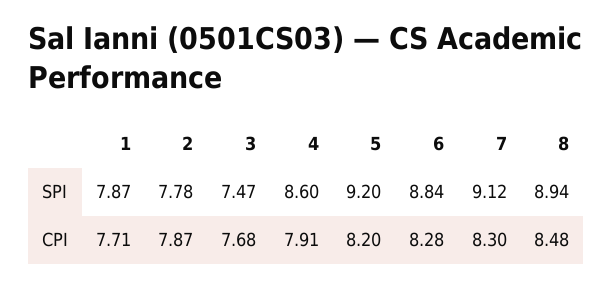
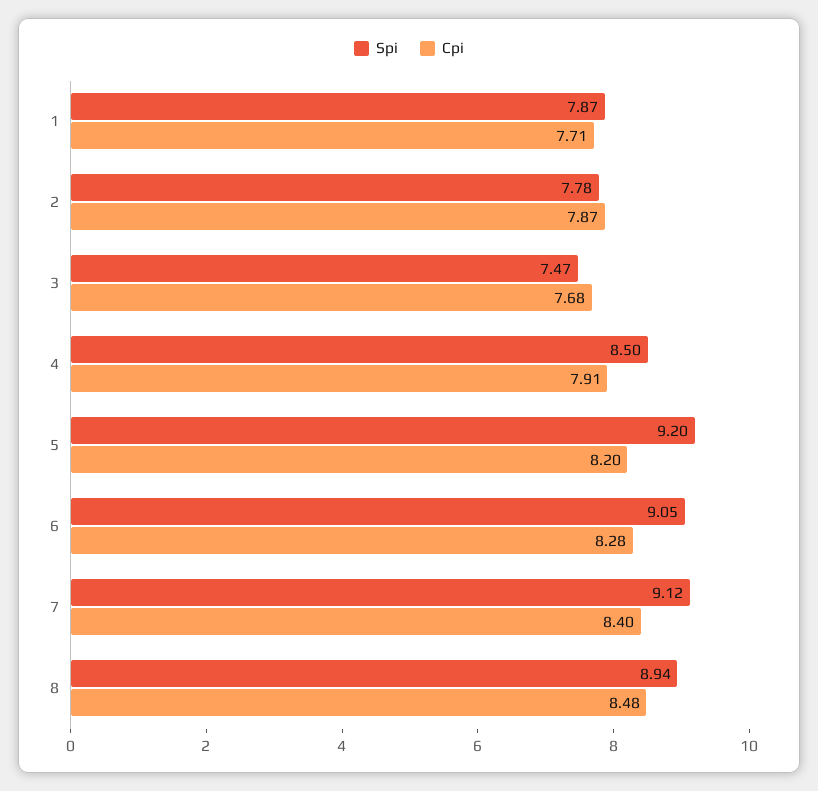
SPI, 4: 8.6 -> 8.5
SPI, 6: 8.84 -> 9.05
CPI, 7: 8.3 -> 8.4

